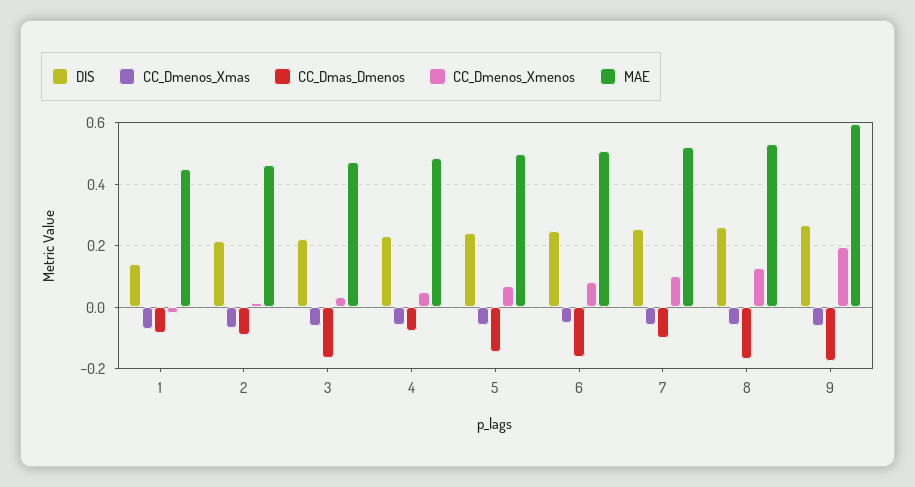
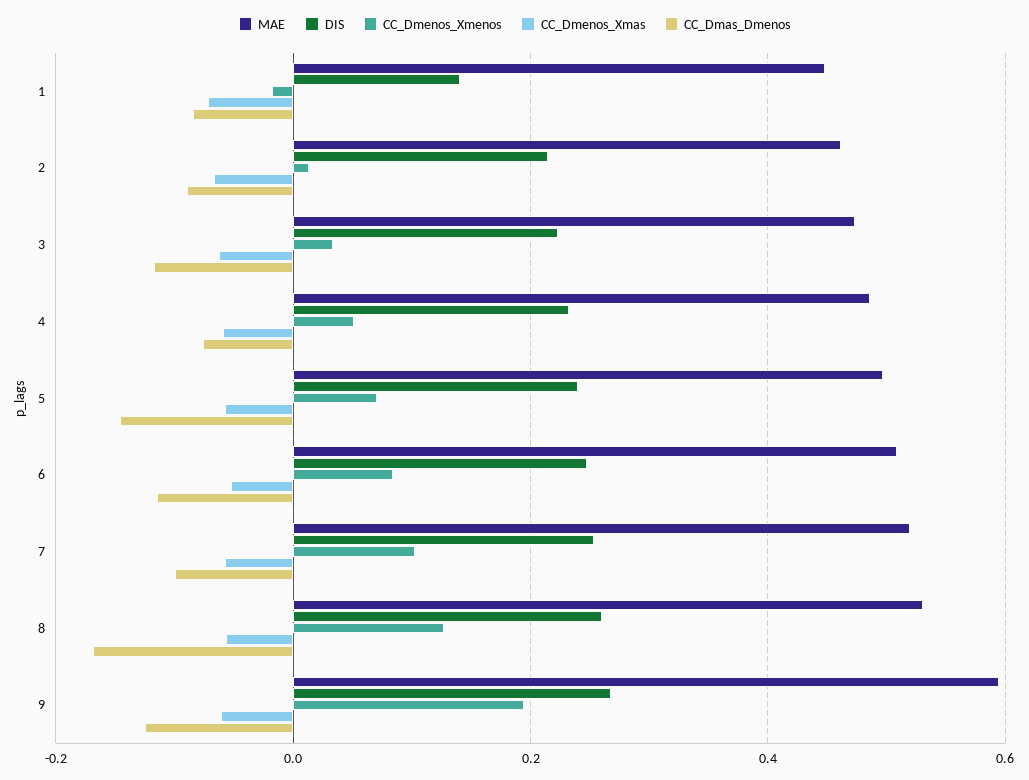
CC_Dmas_Dmenos, 3: -0.16 -> -0.12
CC_Dmas_Dmenos, 6: -0.16 -> -0.12
CC_Dmas_Dmenos, 9: -0.18 -> -0.12

